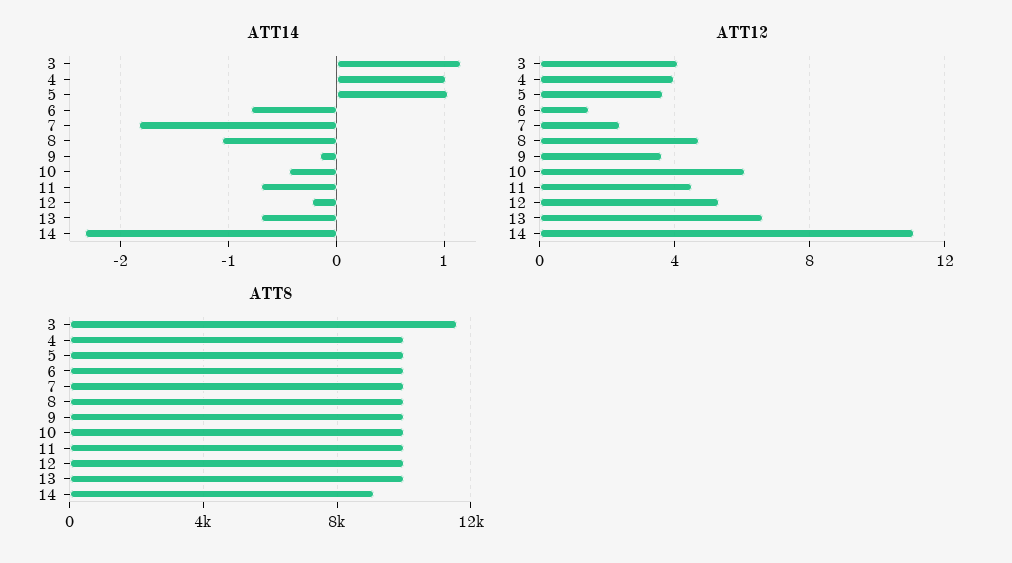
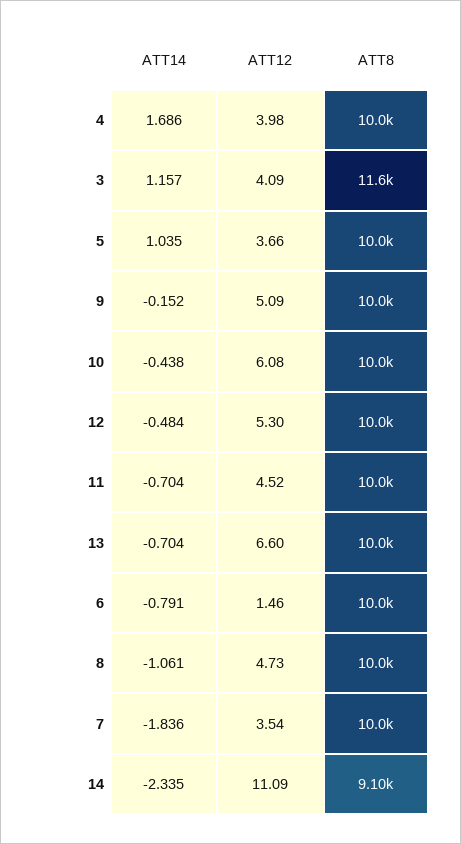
ATT14, 4: 1 -> 1.686
ATT14, 12: -0.2 -> -0.484
ATT12, 7: 2.5 -> 3.54
ATT12, 9: 3.5 -> 5.09

